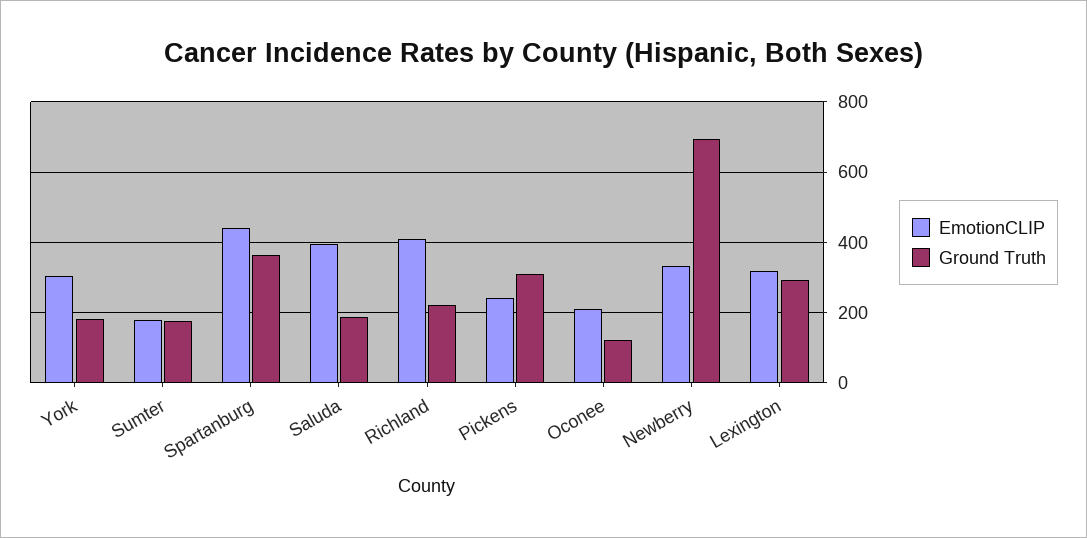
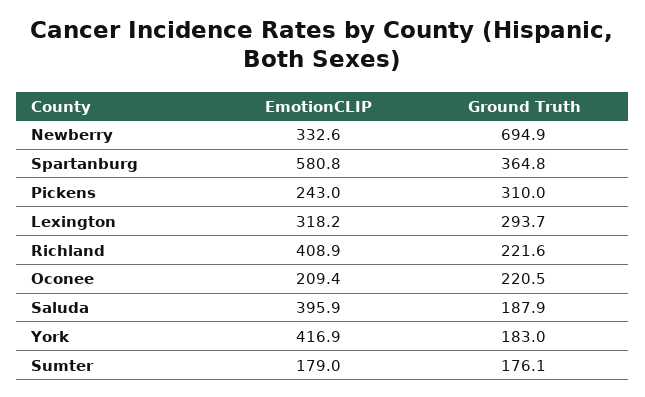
EmotionCLIP, York: 300 -> 416.9
EmotionCLIP, Spartanburg: 440 -> 580.8
Ground Truth, Oconee: 120 -> 220.5

